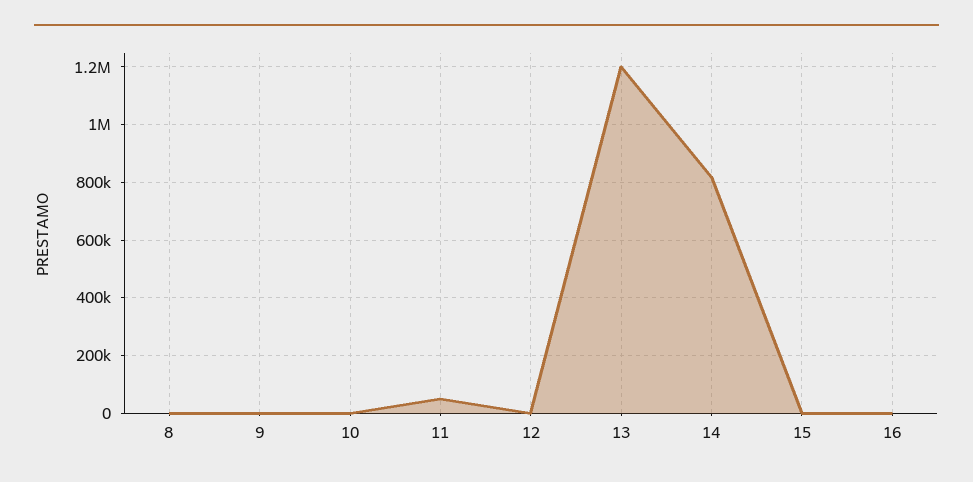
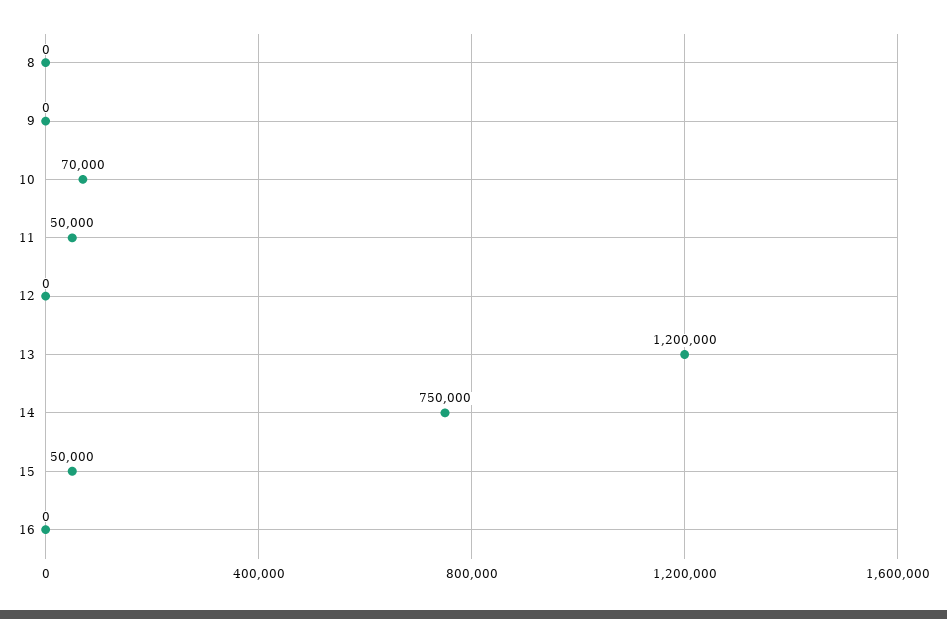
10: 0 -> 70000
14: 825000 -> 750000
15: 0 -> 50000

